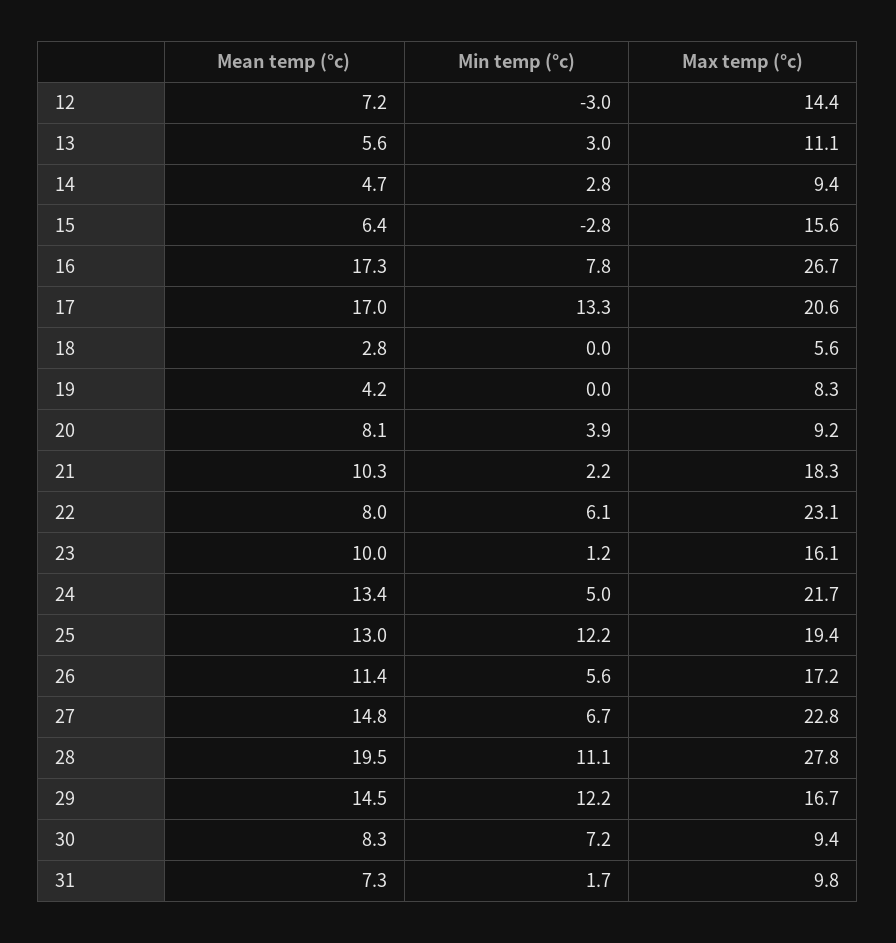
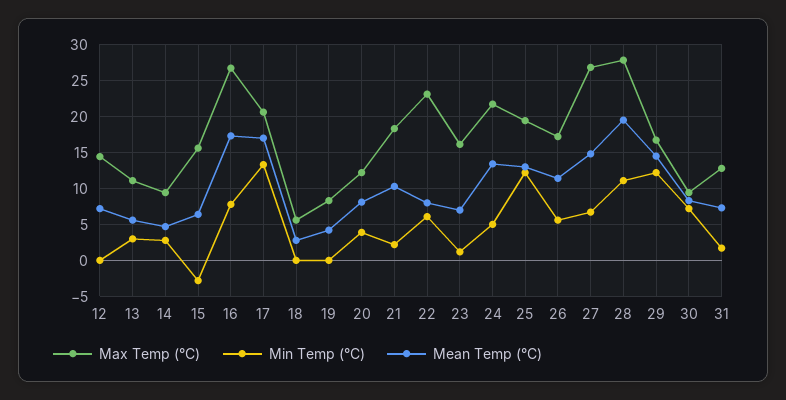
Min temp (°c), 12: -3 -> 0
Max temp (°c), 20: 9.2 -> 12
Mean temp (°c), 23: 10 -> 7
Max temp (°c), 27: 22.8 -> 27
Max temp (°c), 31: 9.8 -> 13

